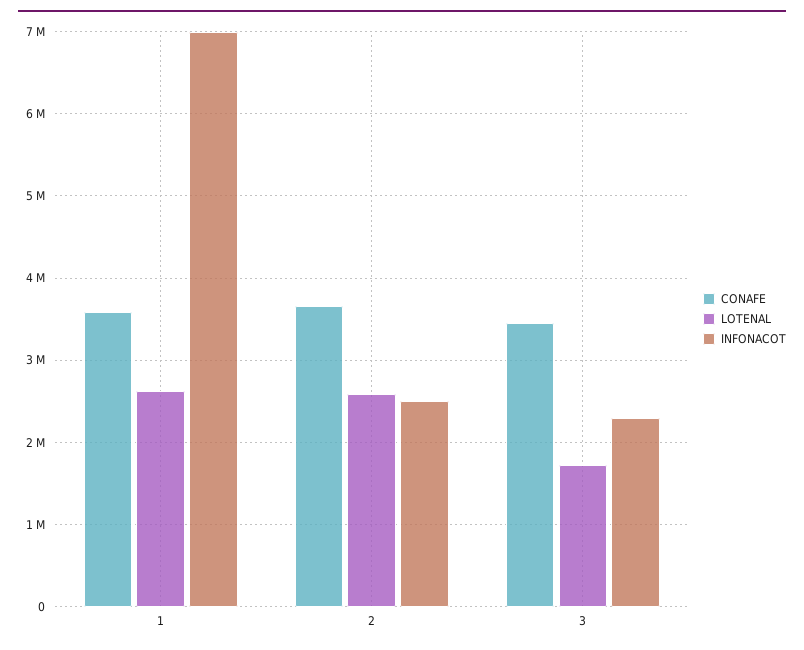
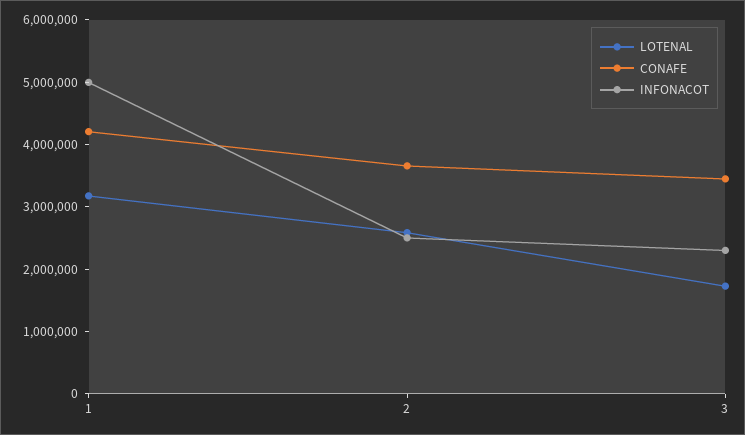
CONAFE, 1: 3600000 -> 4200000
LOTENAL, 1: 2600000 -> 3200000
INFONACOT, 1: 7000000 -> 5000000

